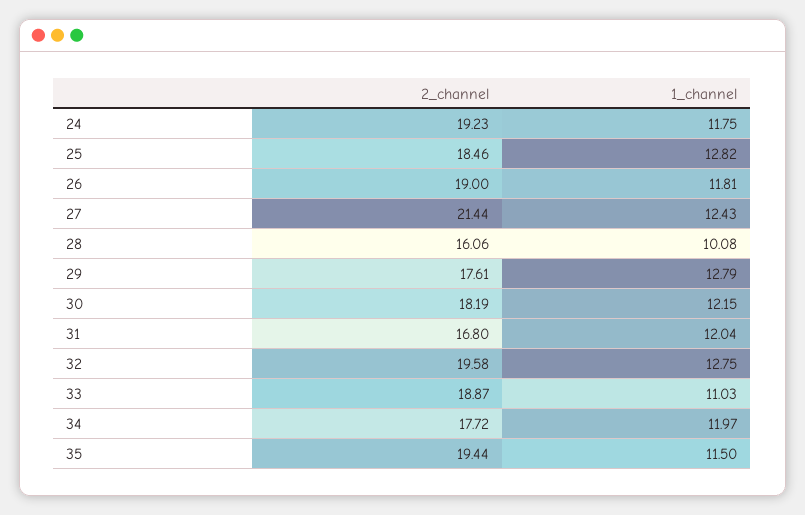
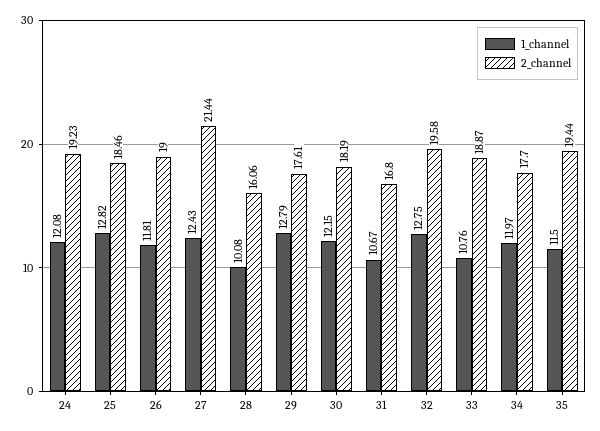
1_channel, 24: 11.75 -> 12.08
1_channel, 31: 12.04 -> 10.67
1_channel, 33: 11.03 -> 10.76
2_channel, 34: 17.72 -> 17.7

